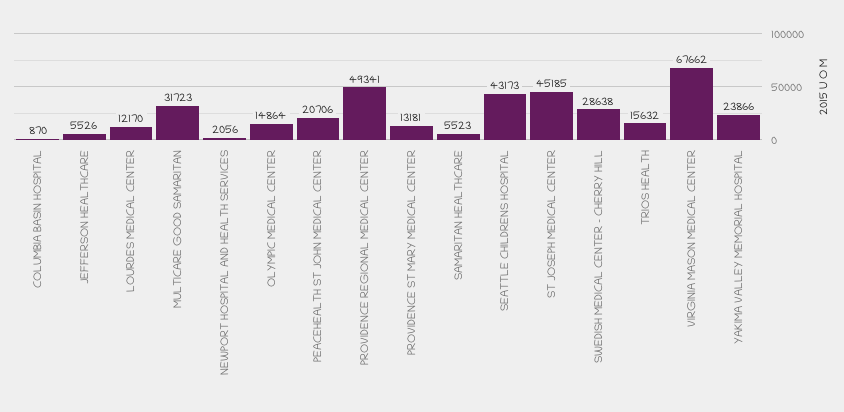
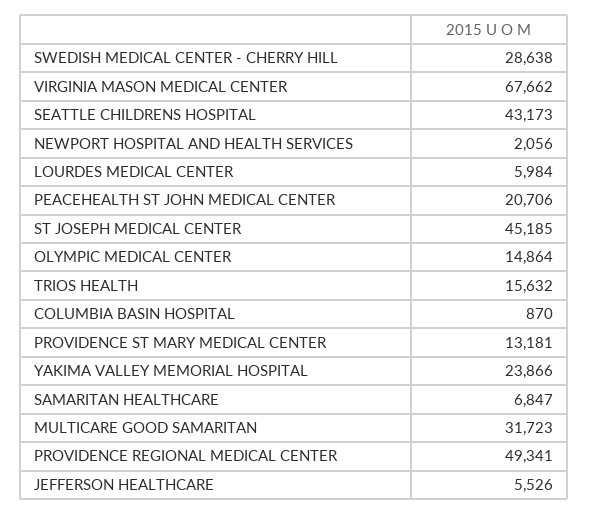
LOURDES MEDICAL CENTER: 12170 -> 5984
SAMARITAN HEALTHCARE: 5523 -> 6847

